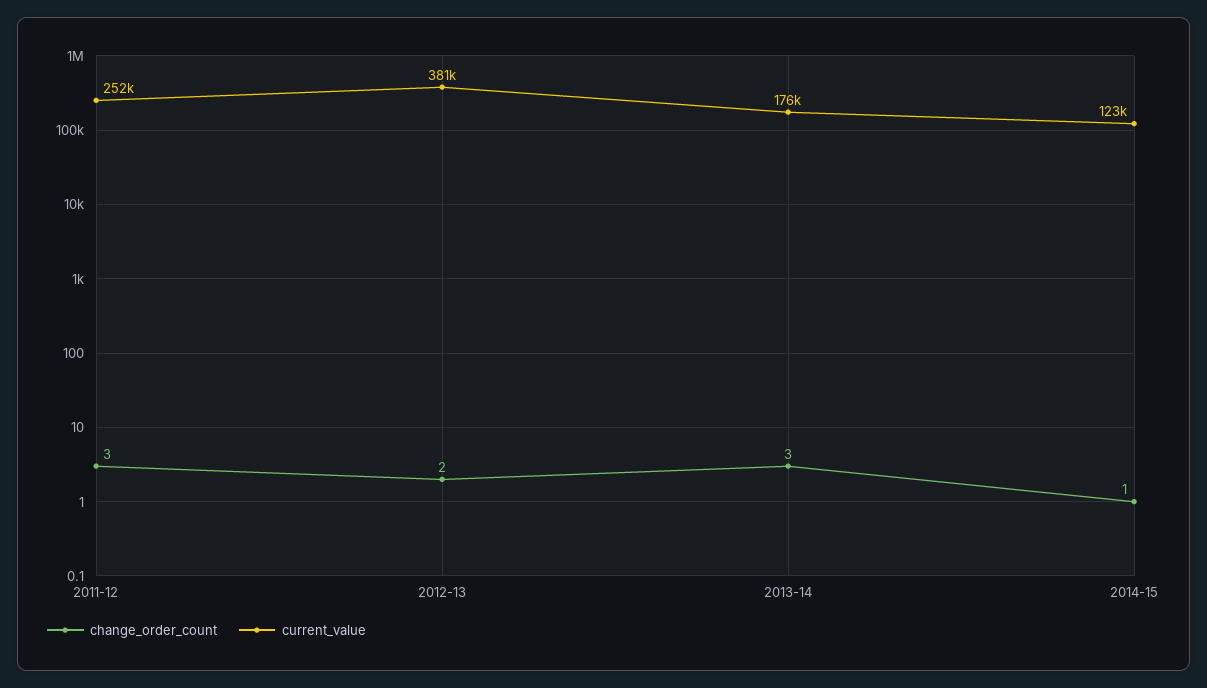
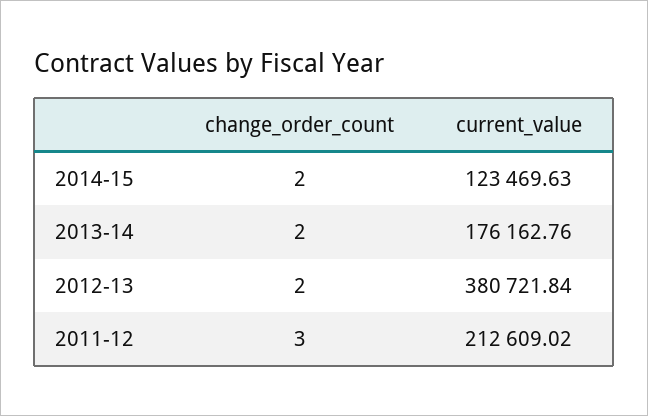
current_value, 2011-12: 252000 -> 212609.02
change_order_count, 2013-14: 3 -> 2
change_order_count, 2014-15: 1 -> 2

